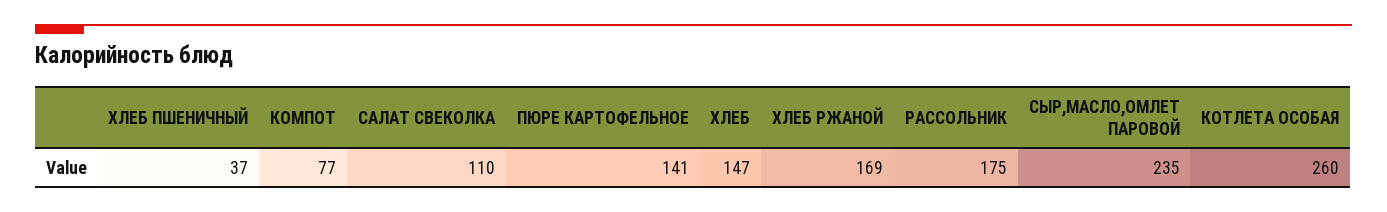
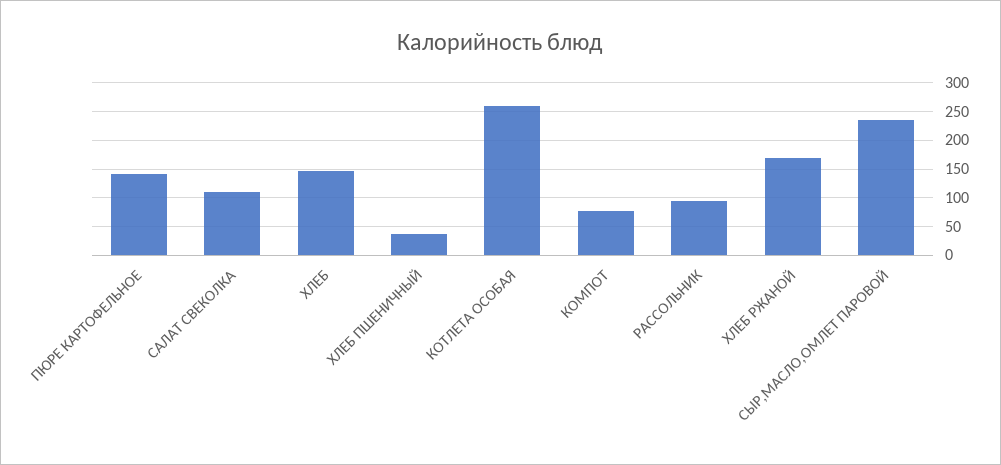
РАССОЛЬНИК: 175 -> 100

